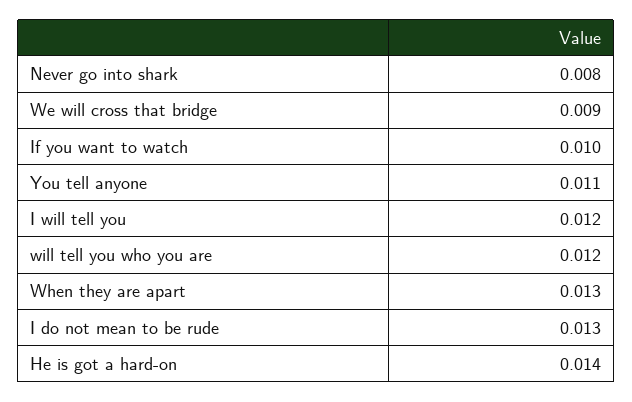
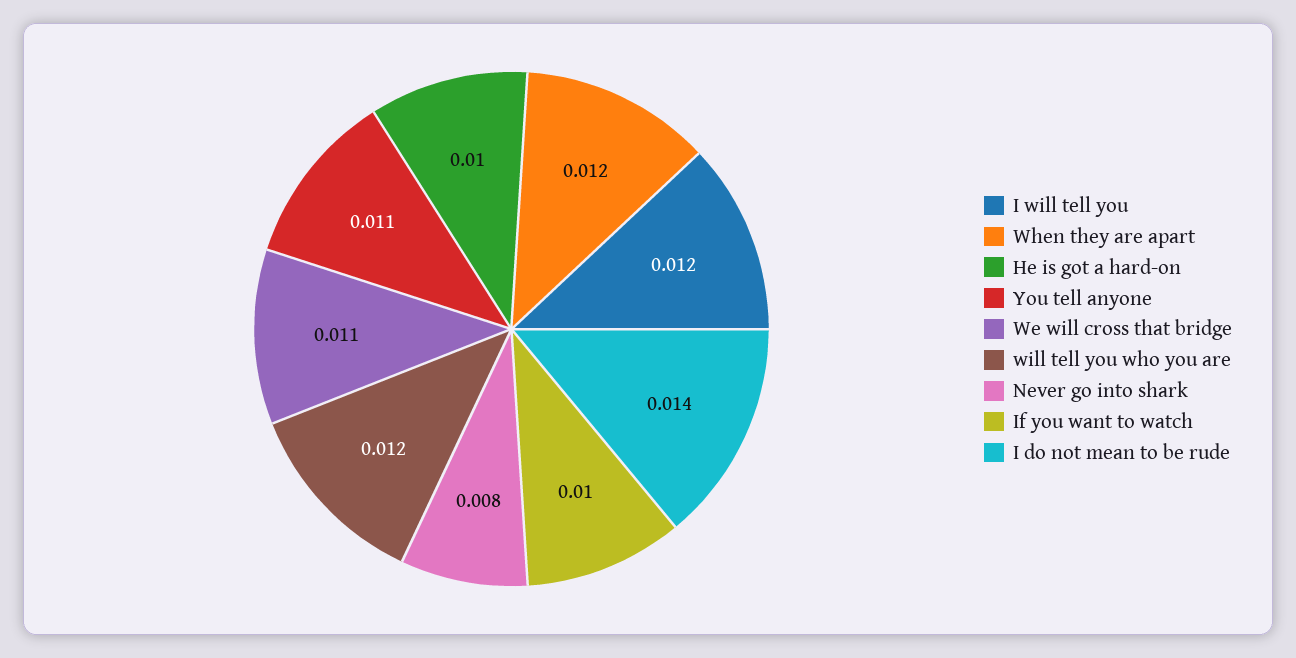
We will cross that bridge: 0.009 -> 0.011
When they are apart: 0.013 -> 0.012
I do not mean to be rude: 0.013 -> 0.014
He is got a hard-on: 0.014 -> 0.01

